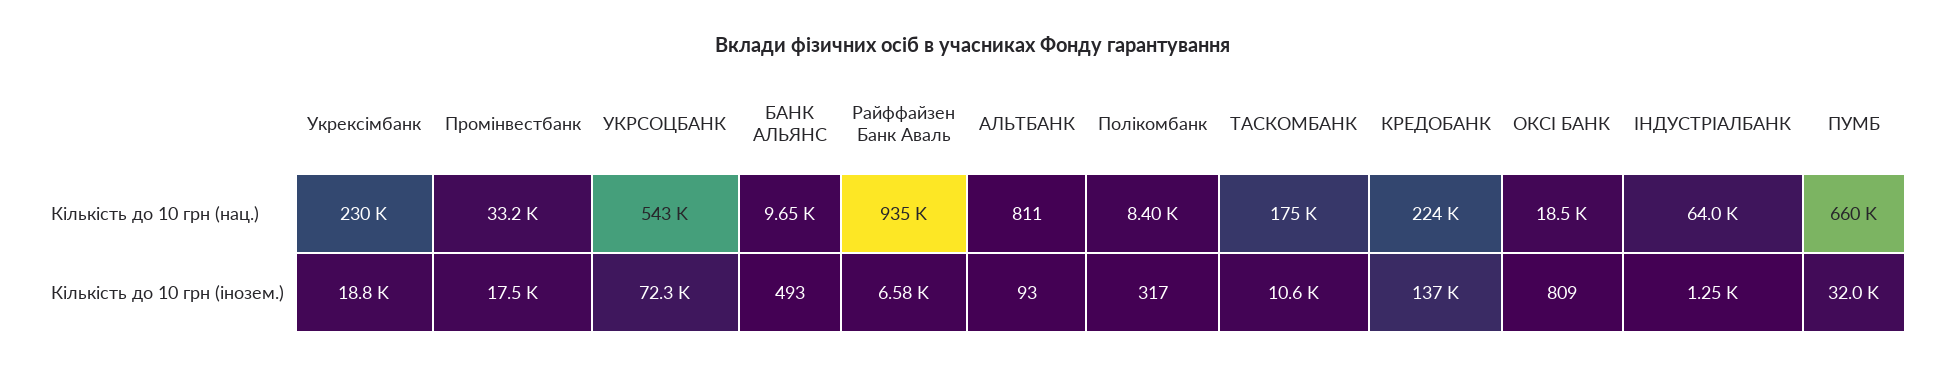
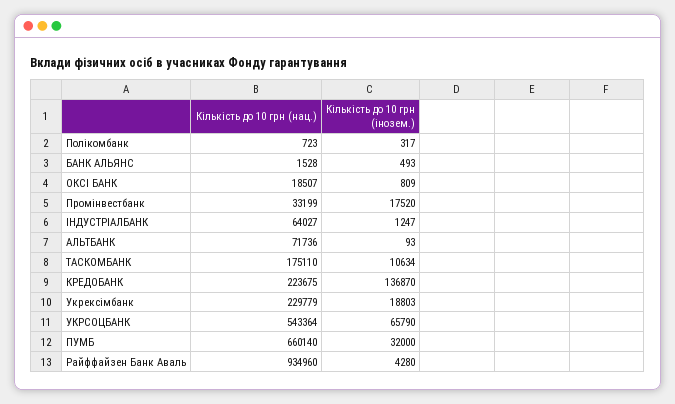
БАНК АЛЬЯНС, Кількість до 10 грн (нац.): 9650 -> 1528
АЛЬТБАНК, Кількість до 10 грн (нац.): 811 -> 71736
Полікомбанк, Кількість до 10 грн (нац.): 8400 -> 723
УКРСОЦБАНК, Кількість до 10 грн (інозем.): 72300 -> 65790
Райффайзен Банк Аваль, Кількість до 10 грн (інозем.): 6580 -> 4280

